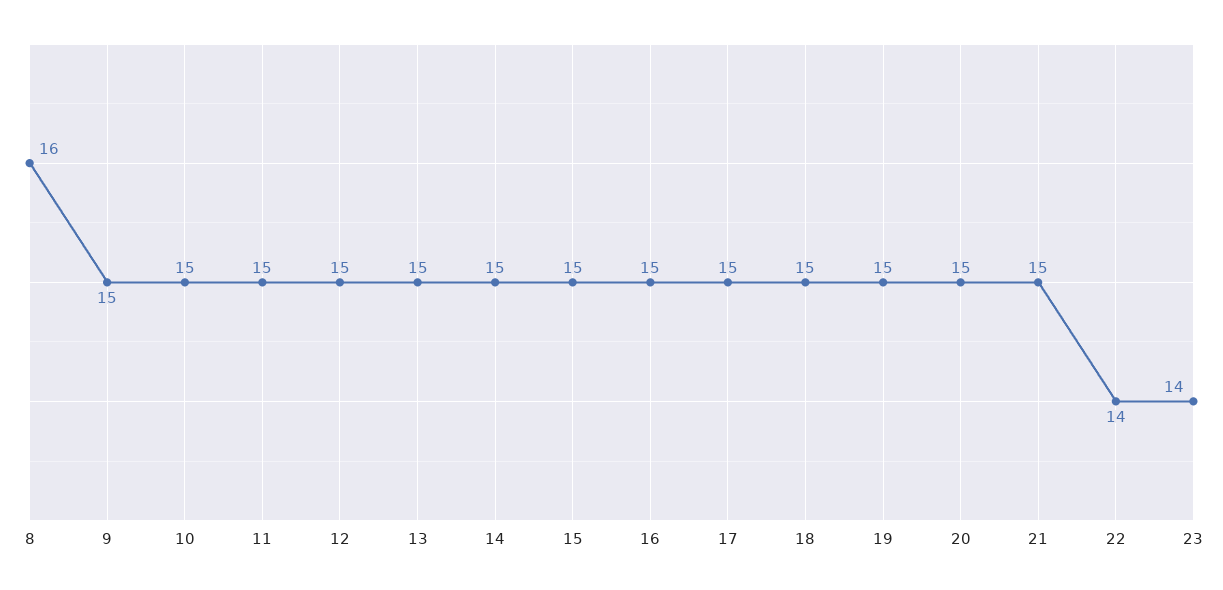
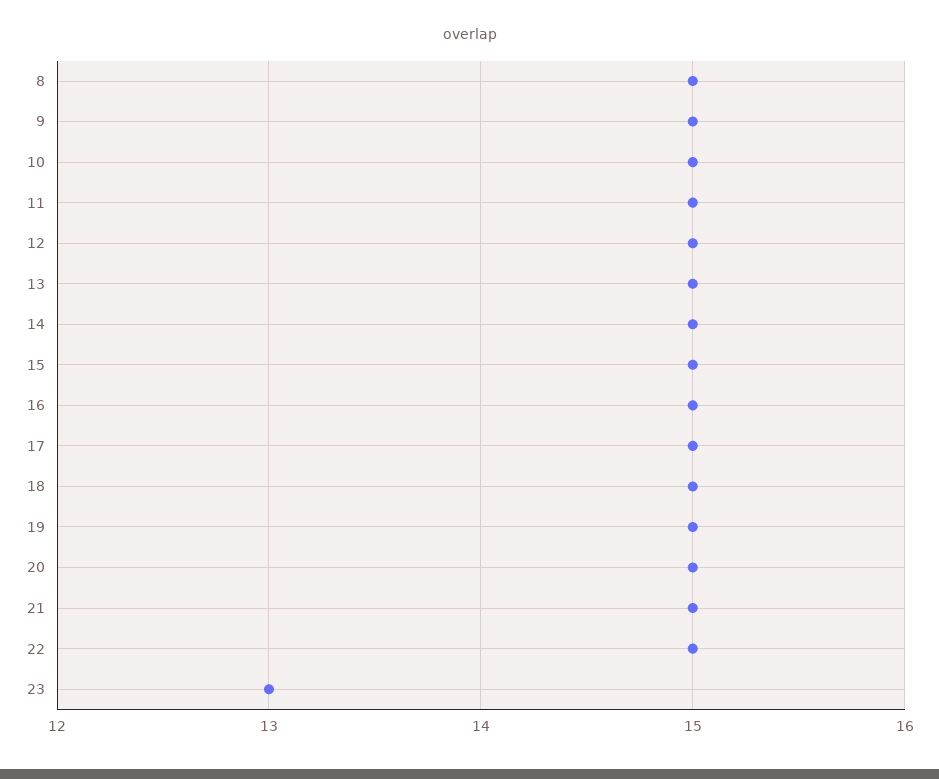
8: 16 -> 15
22: 14 -> 15
23: 14 -> 13

